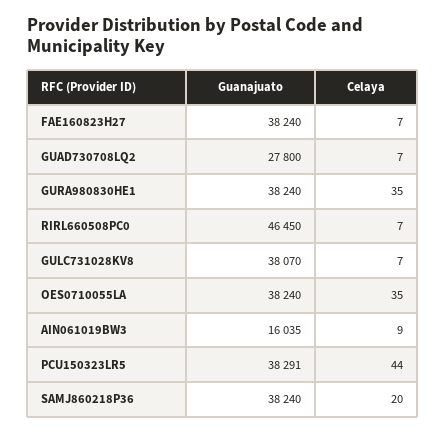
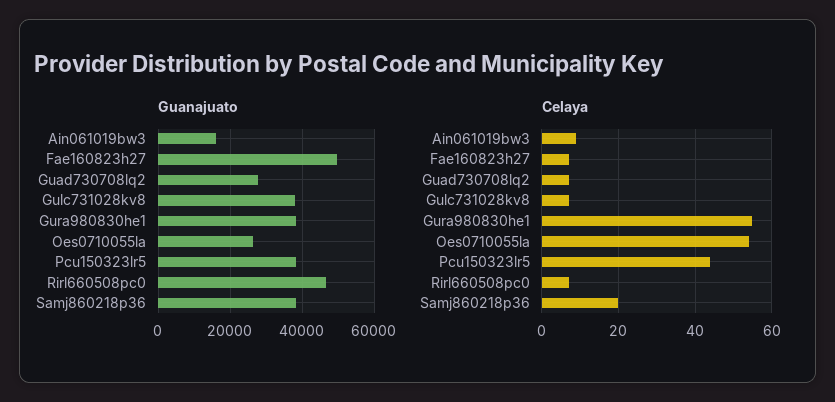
Guanajuato, FAE160823H27: 38240 -> 50000
Celaya, GURA980830HE1: 35 -> 55
Guanajuato, OES0710055LA: 38240 -> 26000
Celaya, OES0710055LA: 35 -> 55

